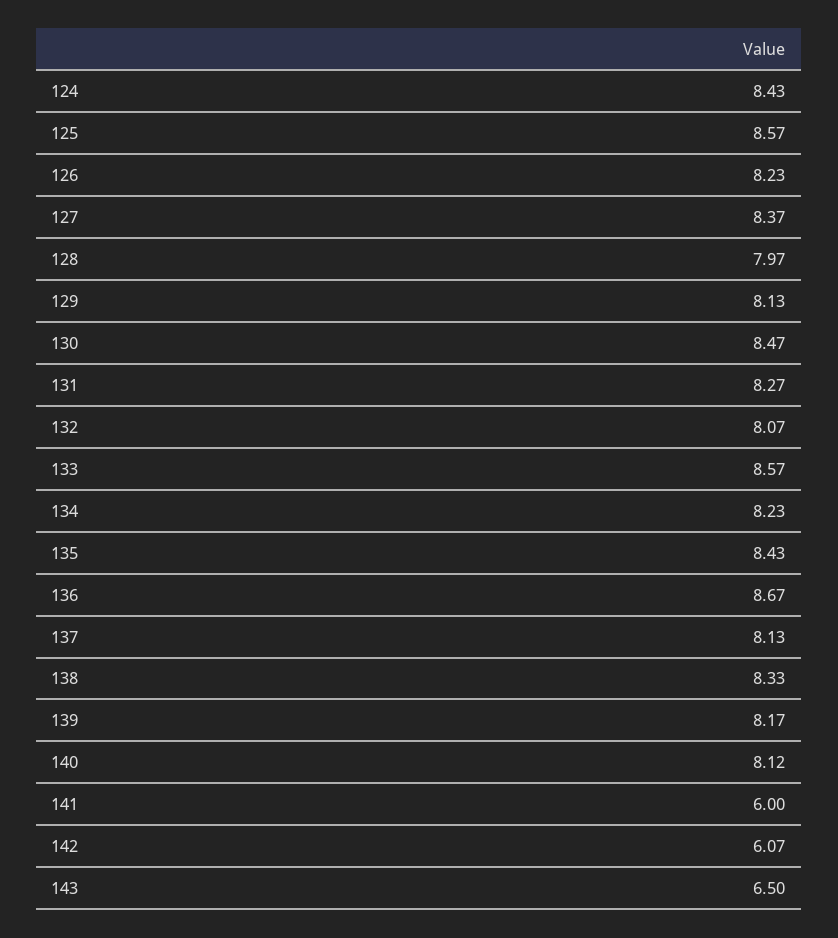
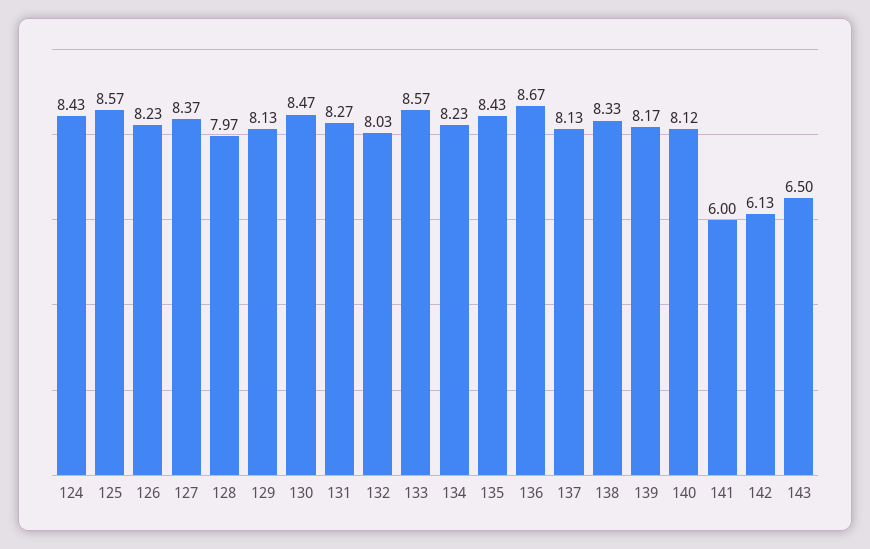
132: 8.07 -> 8.03
142: 6.07 -> 6.13

